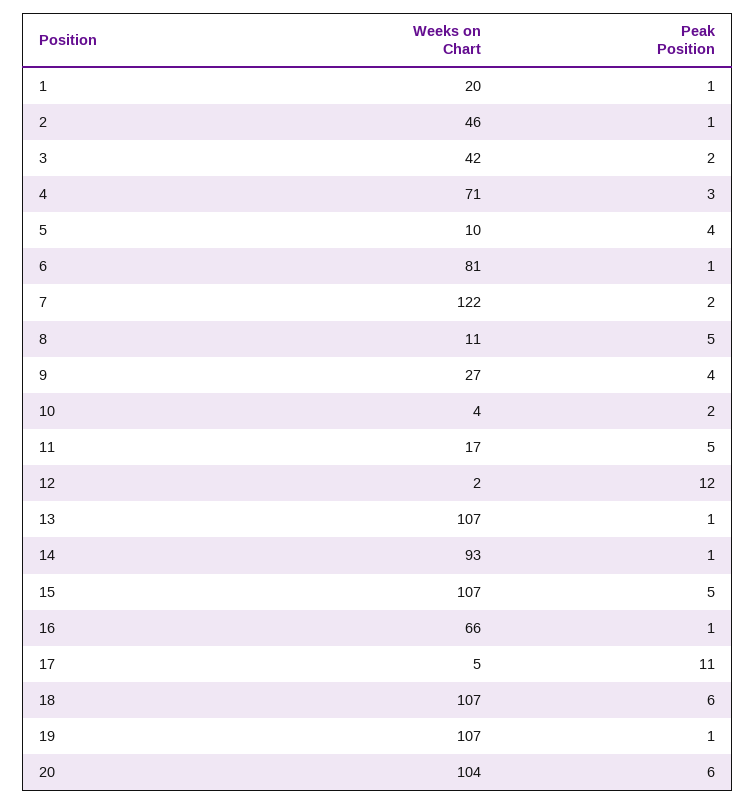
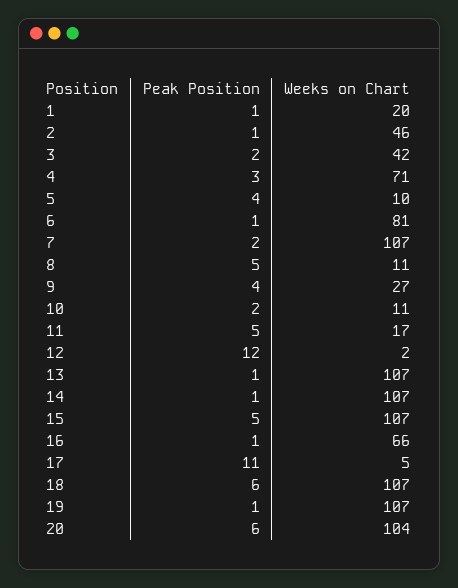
Weeks on Chart, 7: 122 -> 107
Weeks on Chart, 10: 4 -> 11
Weeks on Chart, 14: 93 -> 107

